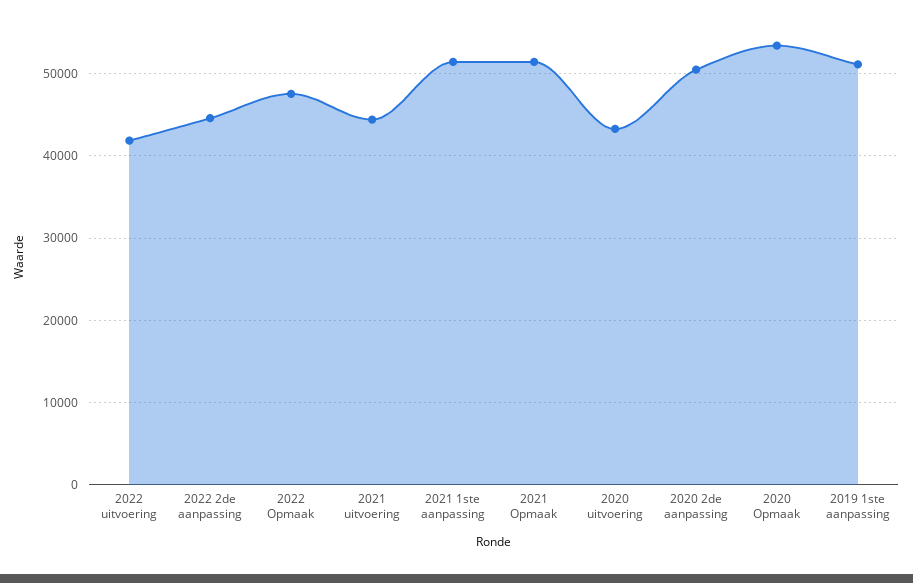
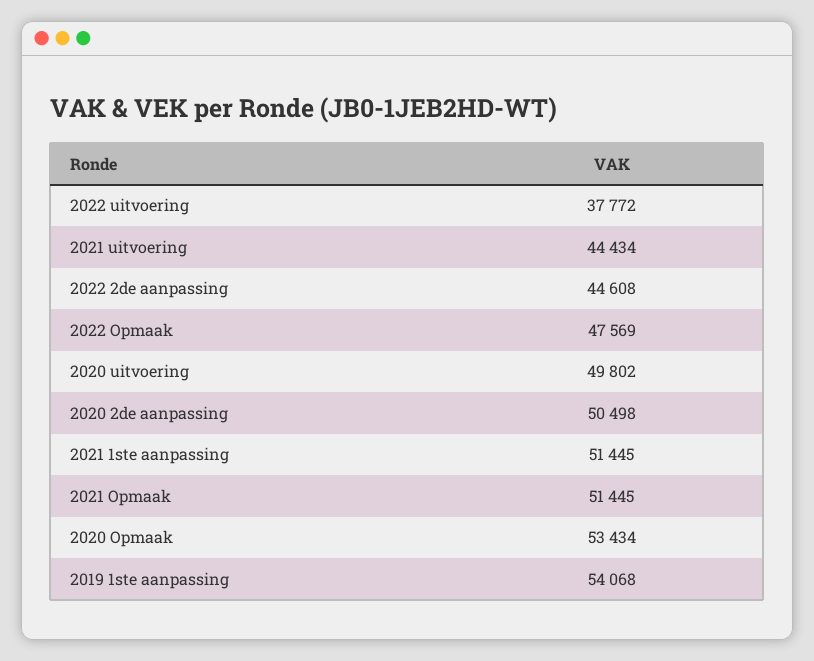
2022 uitvoering: 42000 -> 37772
2020 uitvoering: 43000 -> 49802
2019 1ste aanpassing: 51000 -> 54068

